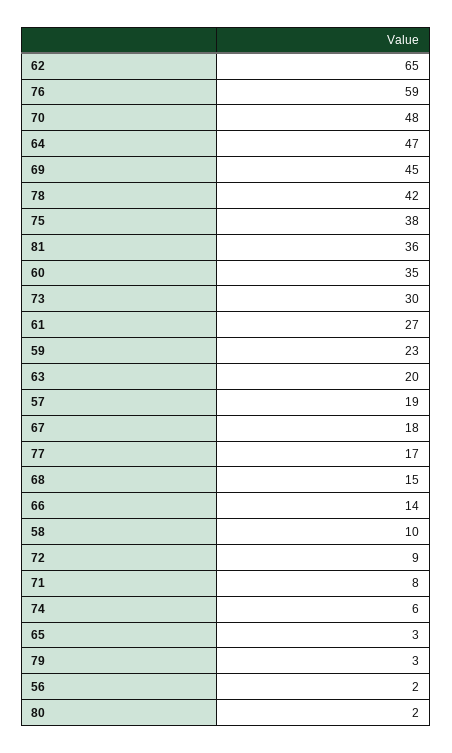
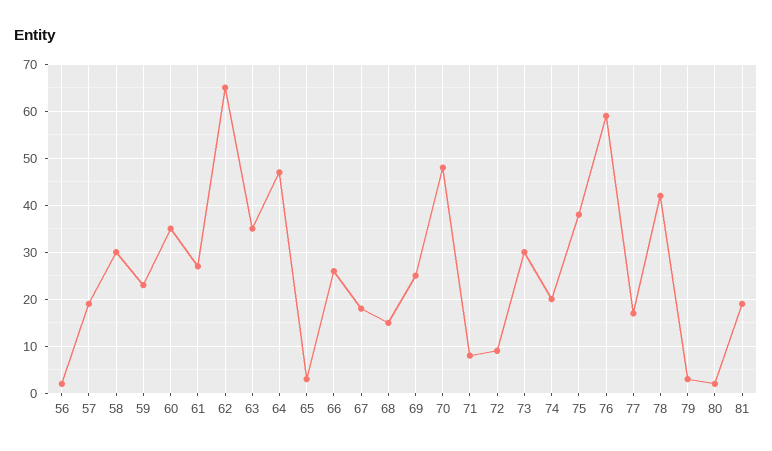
69: 45 -> 25
81: 36 -> 20
63: 20 -> 35
66: 14 -> 25
58: 10 -> 30
74: 6 -> 20

